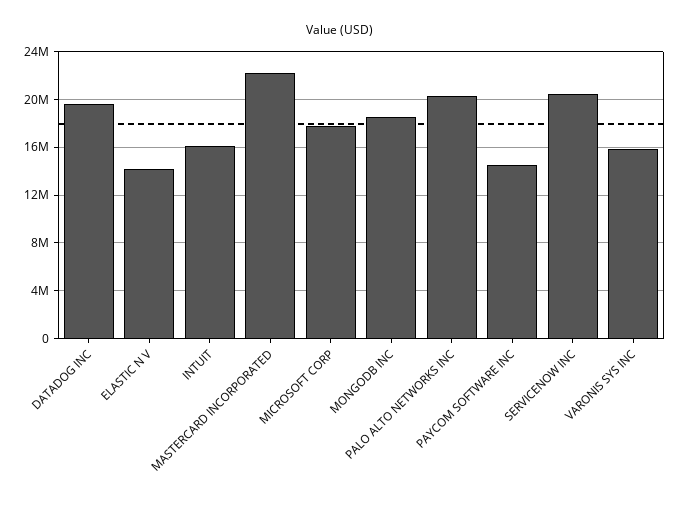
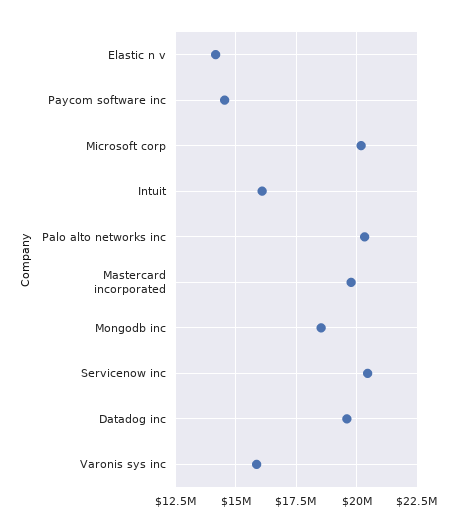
MASTERCARD INCORPORATED: 22000000 -> 19750000
MICROSOFT CORP: 18000000 -> 20250000

